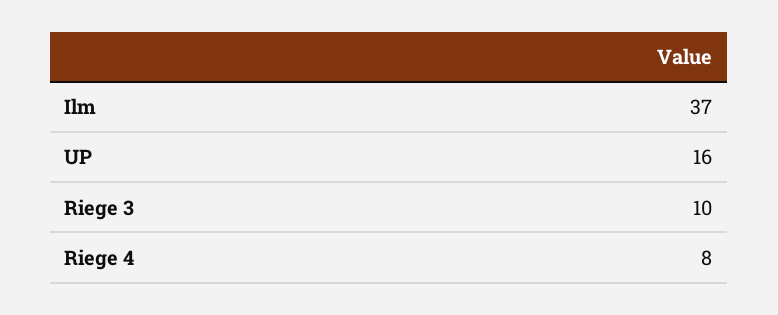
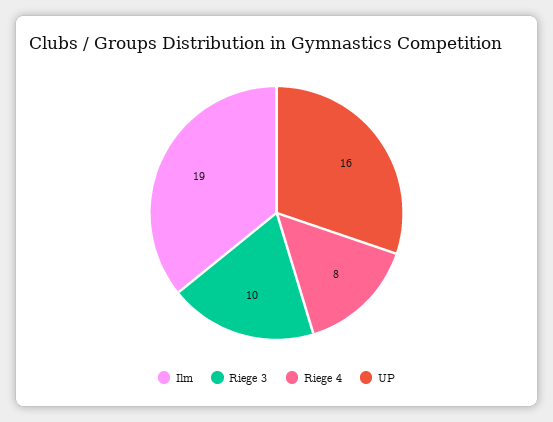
Ilm: 37 -> 19

